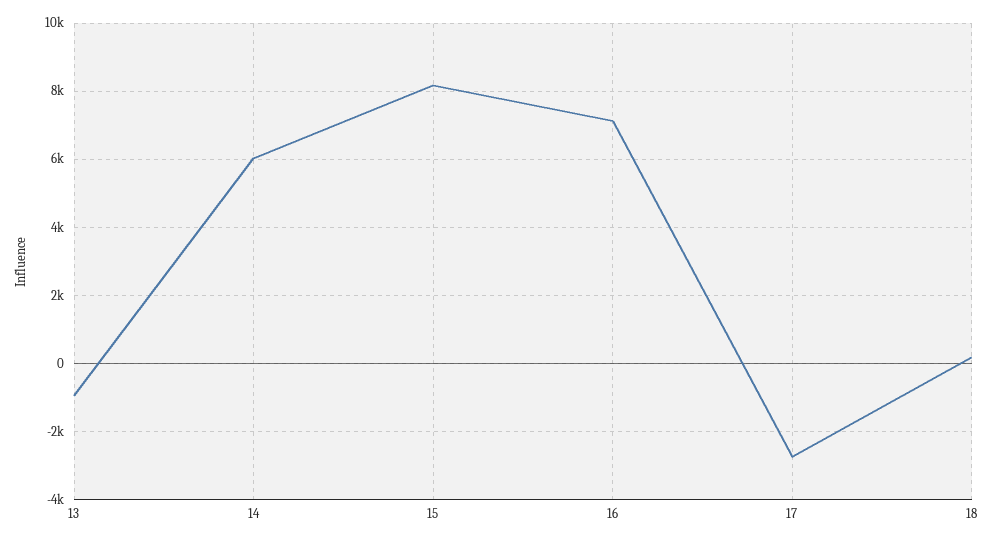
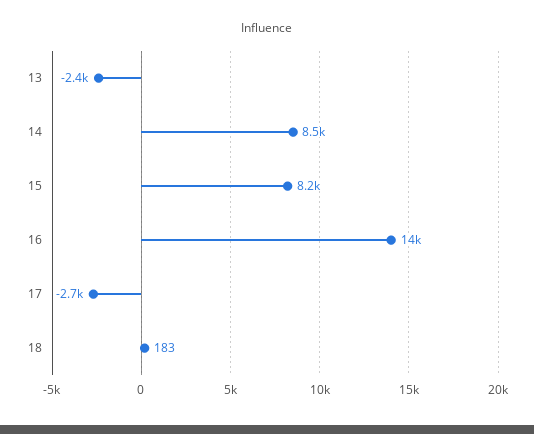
13: -1000 -> -2400
14: 6000 -> 8500
16: 7200 -> 14000

